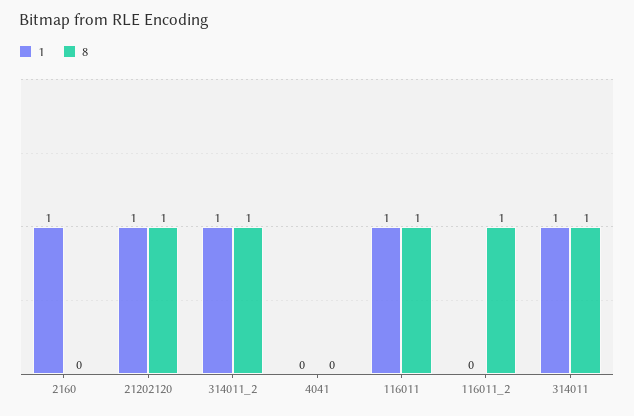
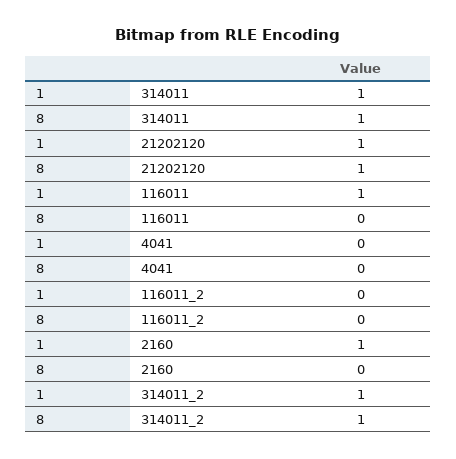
8, 116011: 1 -> 0
8, 116011_2: 1 -> 0

